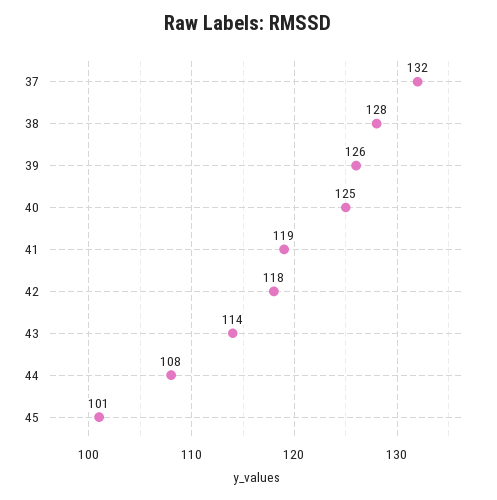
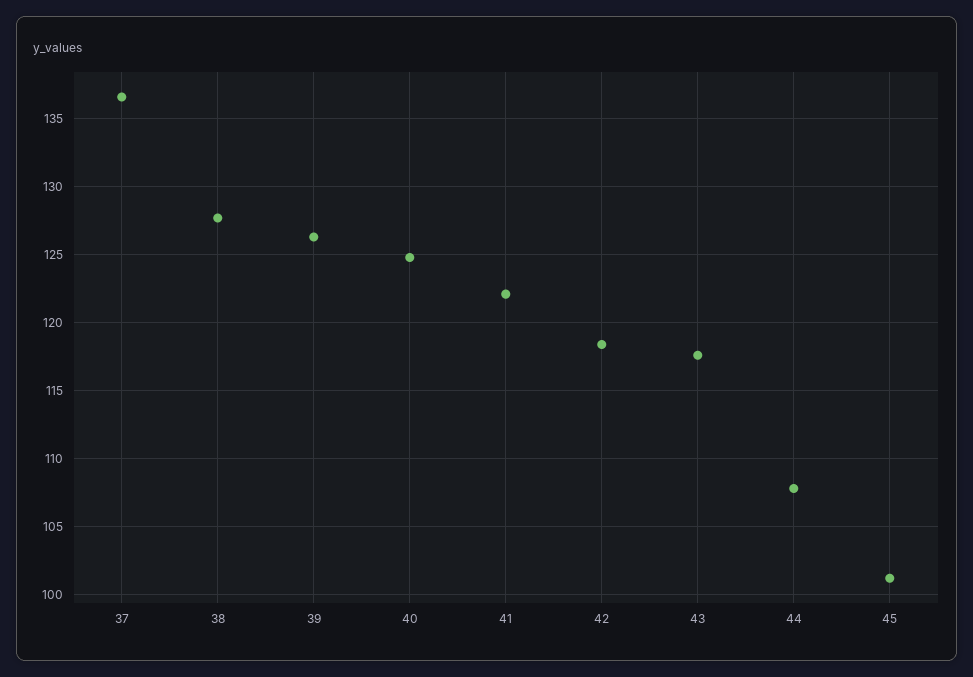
37: 132 -> 136.5
41: 119 -> 122
43: 114 -> 117.5

